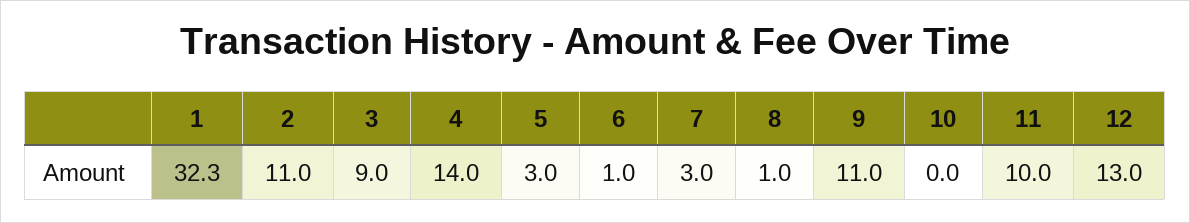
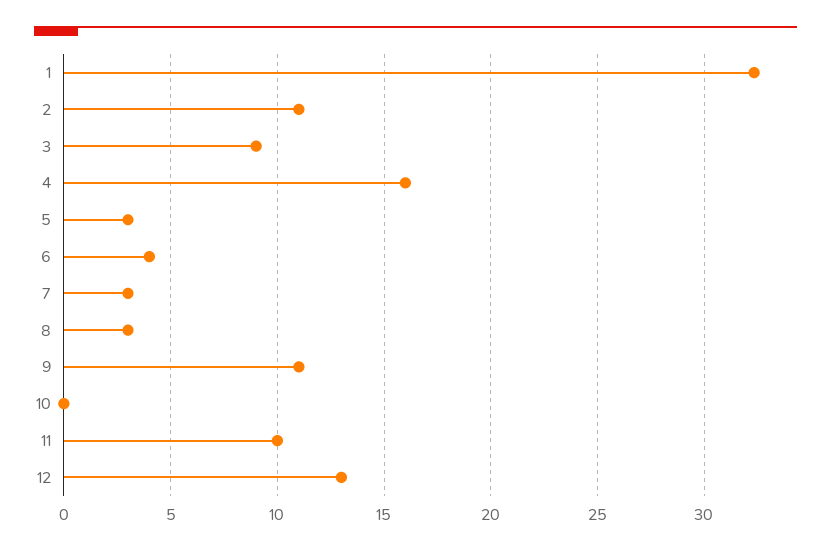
4: 14 -> 16
6: 1 -> 4
8: 1 -> 3

